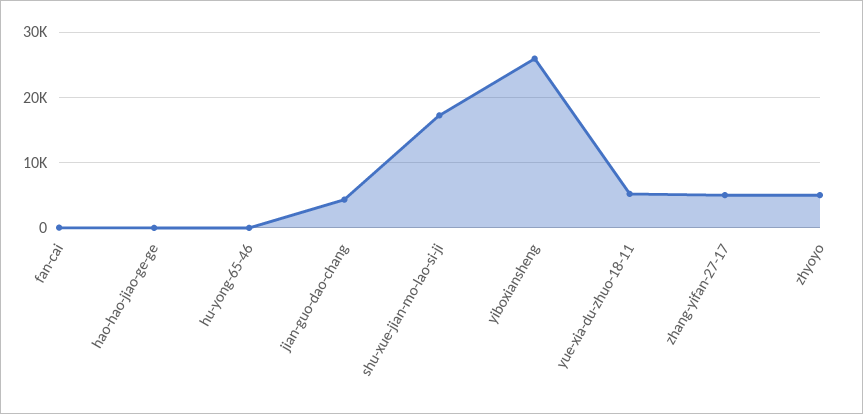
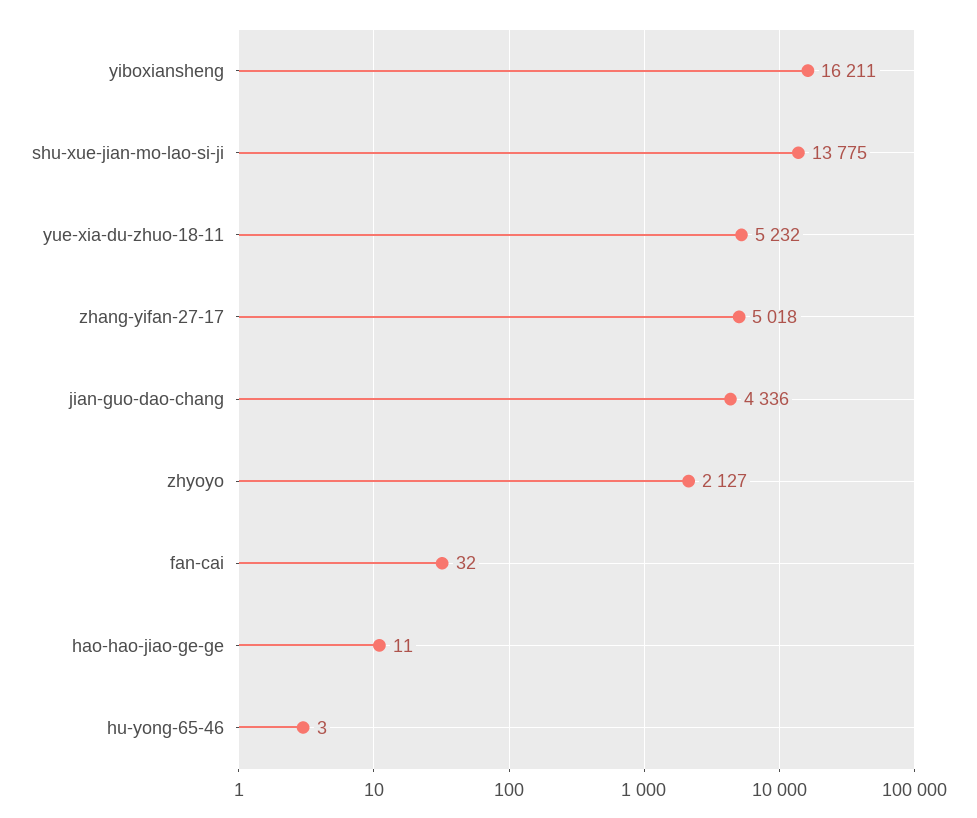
shu-xue-jian-mo-lao-si-ji: 17000 -> 13775
yiboxiansheng: 26000 -> 16211
zhyoyo: 5000 -> 2127

